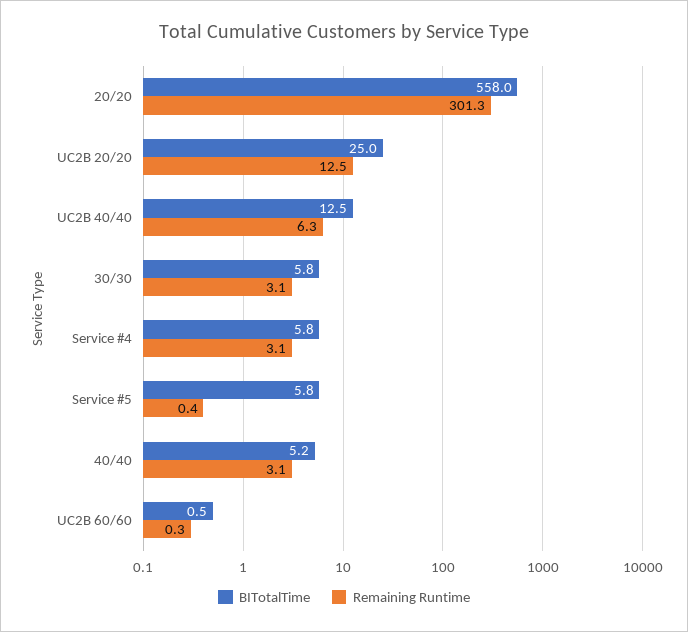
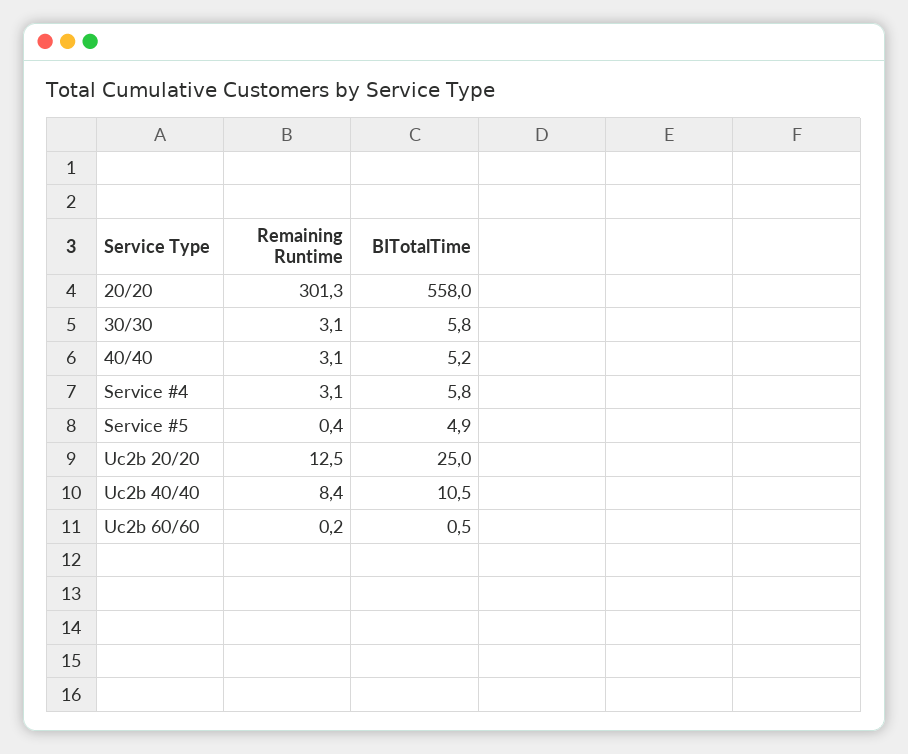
BITotalTime, UC2B 40/40: 12.5 -> 10.5
Remaining Runtime, UC2B 40/40: 6.3 -> 8.4
BITotalTime, Service #5: 5.8 -> 4.9
Remaining Runtime, UC2B 60/60: 0.3 -> 0.2

